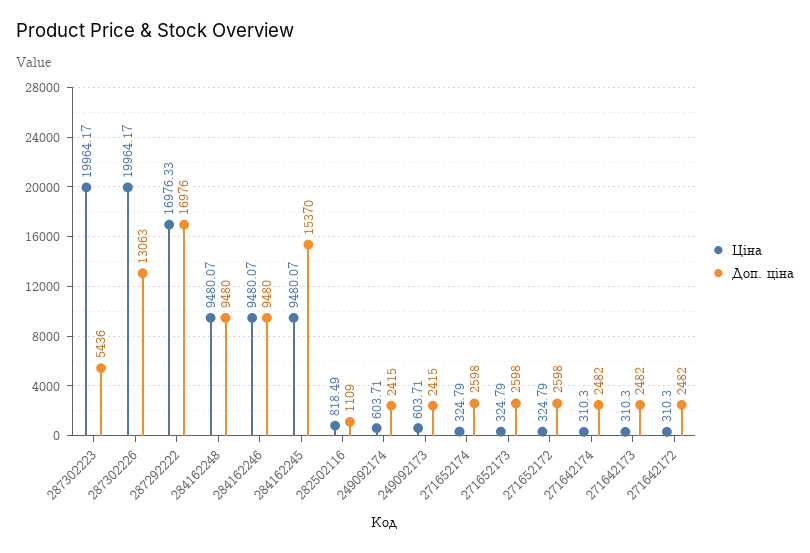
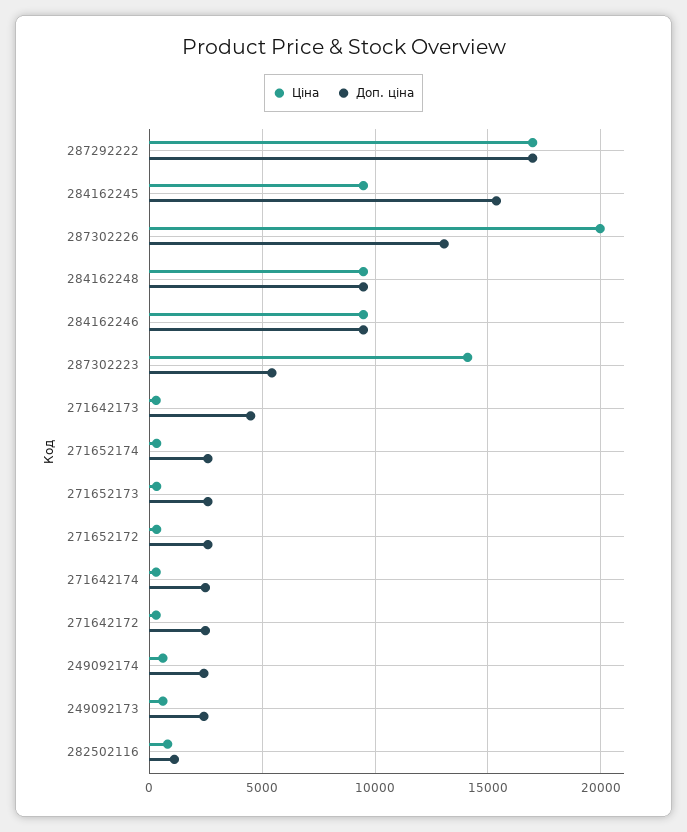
Ціна, 287302223: 19964.17 -> 14000
Доп. ціна, 271642173: 2482 -> 4500

